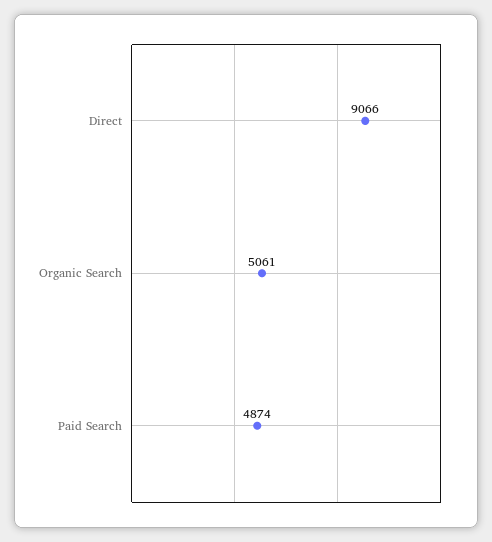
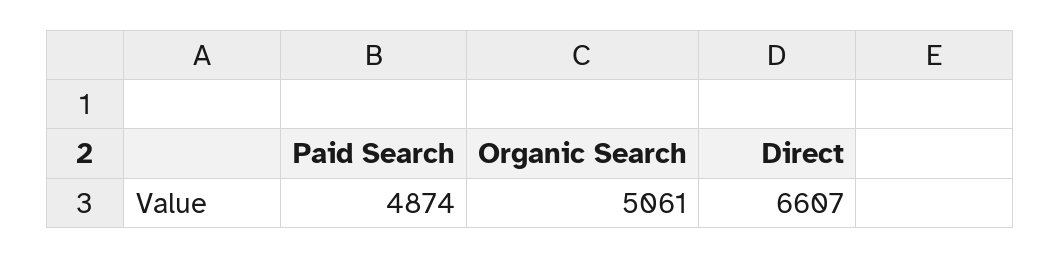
Direct: 9066 -> 6607

